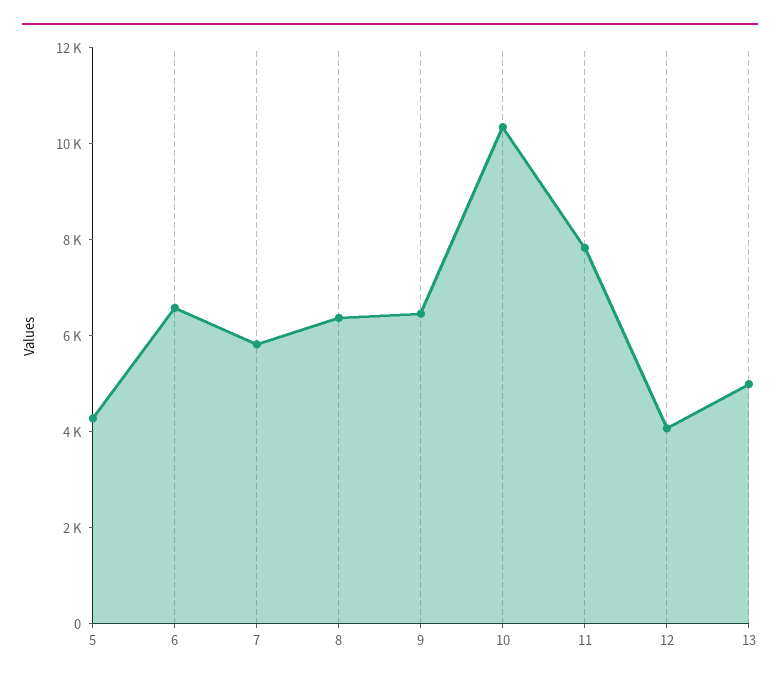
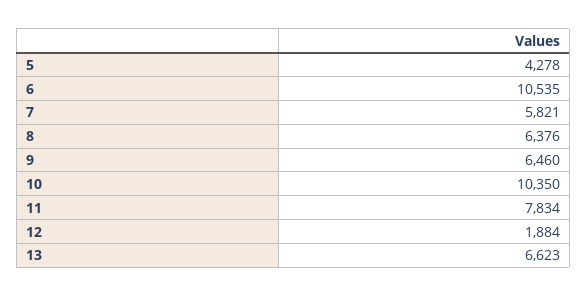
6: 6500 -> 10535
12: 4000 -> 1884
13: 5000 -> 6623

